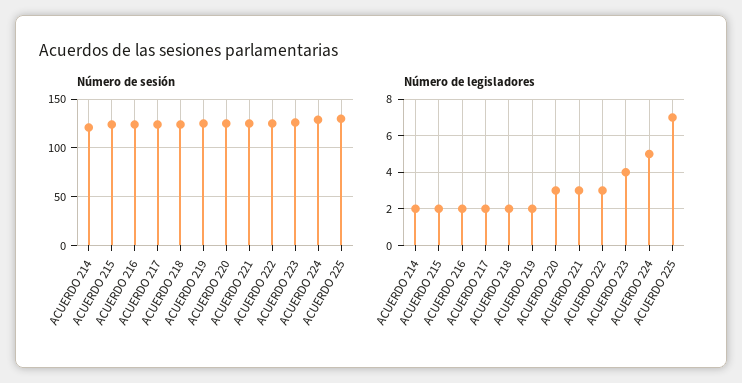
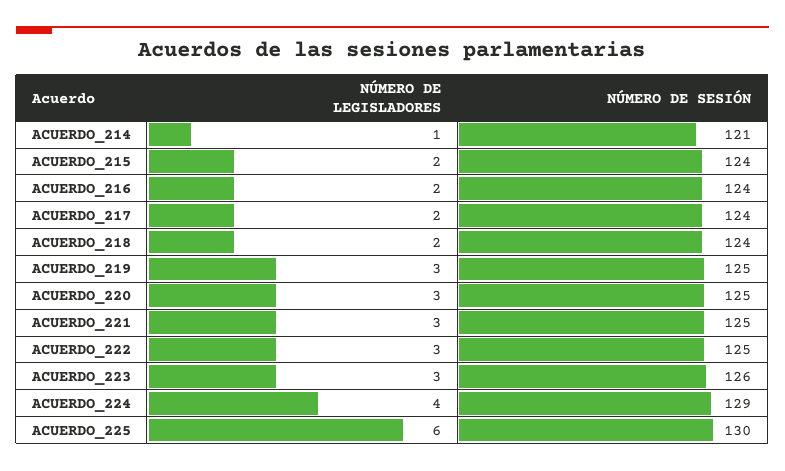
Número de legisladores, ACUERDO 214: 2 -> 1
Número de legisladores, ACUERDO 219: 2 -> 3
Número de legisladores, ACUERDO 223: 4 -> 3
Número de legisladores, ACUERDO 224: 5 -> 4
Número de legisladores, ACUERDO 225: 7 -> 6

